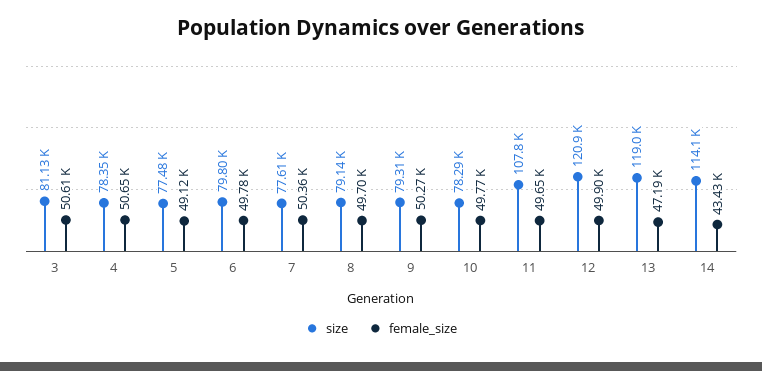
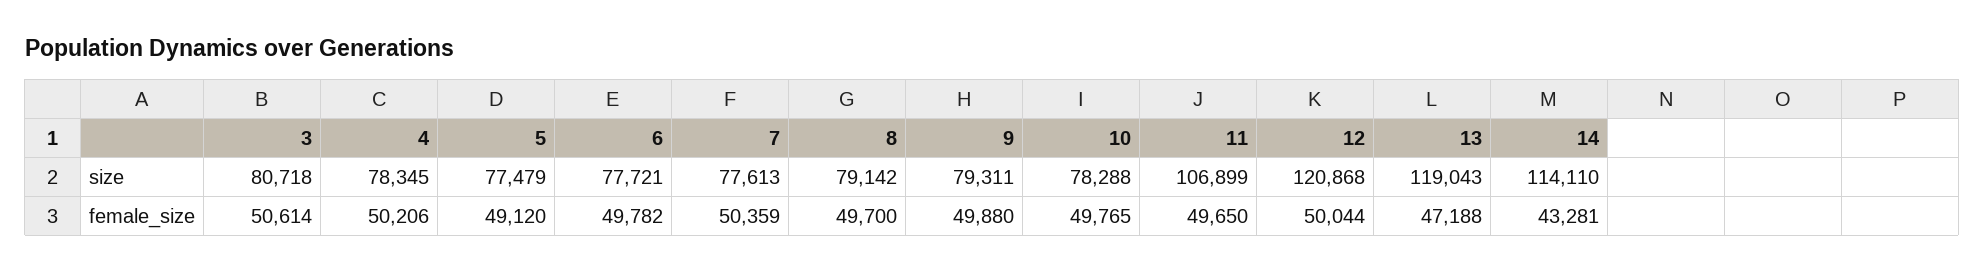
size, 3: 81130 -> 80718
female_size, 4: 50650 -> 50206
size, 6: 79800 -> 77721
female_size, 9: 50270 -> 49880
size, 11: 107800 -> 106899
female_size, 12: 49900 -> 50044
female_size, 14: 43430 -> 43281

